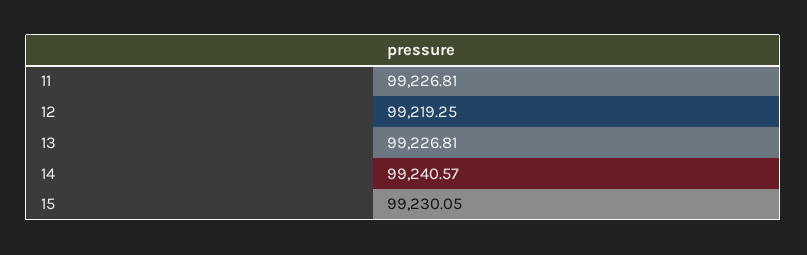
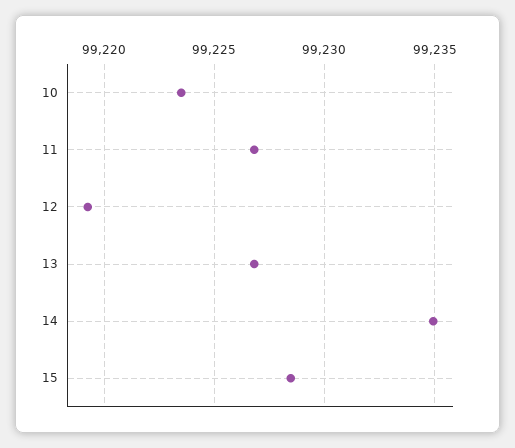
14: 99240.57 -> 99235
15: 99230.05 -> 99228.5
10: none -> 99223.5

